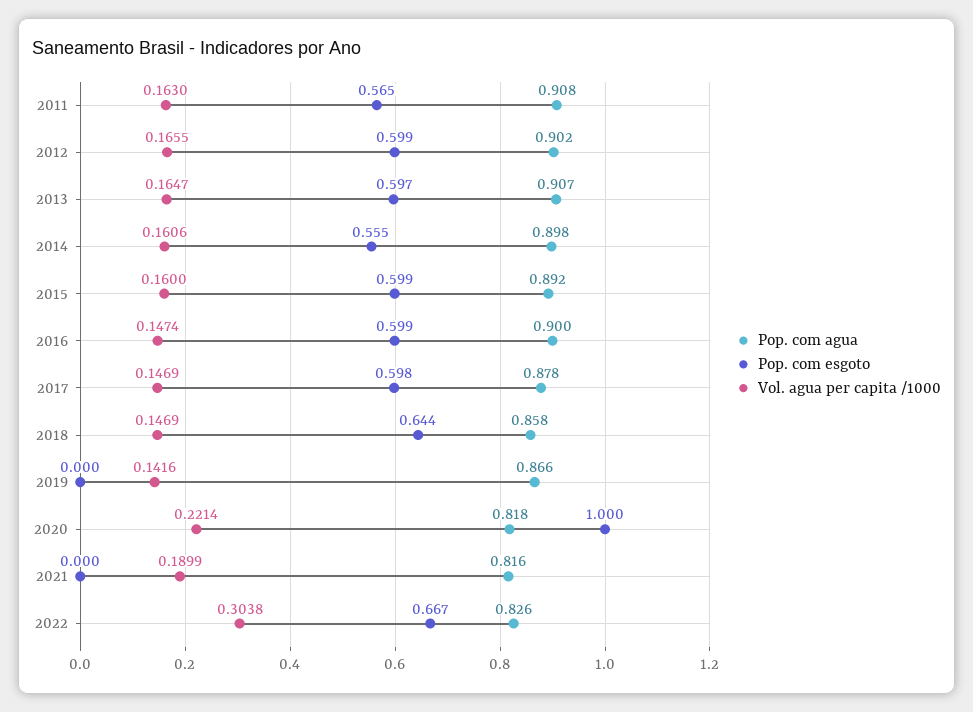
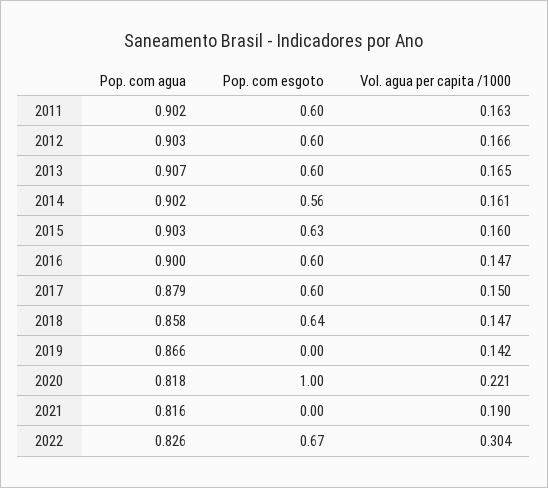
Pop. com agua, 2011: 0.908 -> 0.902
Pop. com esgoto, 2011: 0.565 -> 0.6
Pop. com agua, 2012: 0.902 -> 0.903
Pop. com agua, 2014: 0.898 -> 0.902
Pop. com agua, 2015: 0.892 -> 0.903
Pop. com esgoto, 2015: 0.599 -> 0.63
Pop. com agua, 2017: 0.878 -> 0.879
Vol. agua per capita /1000, 2017: 0.1469 -> 0.15

